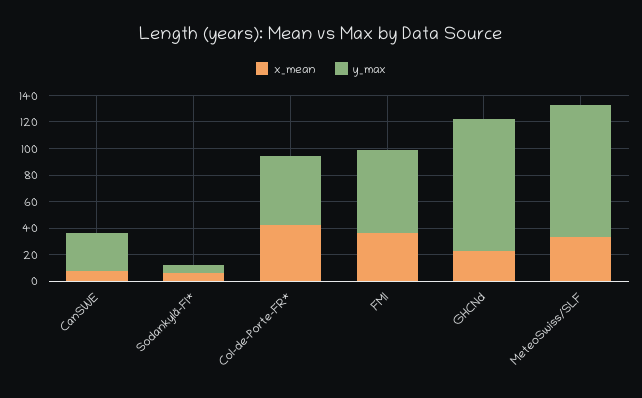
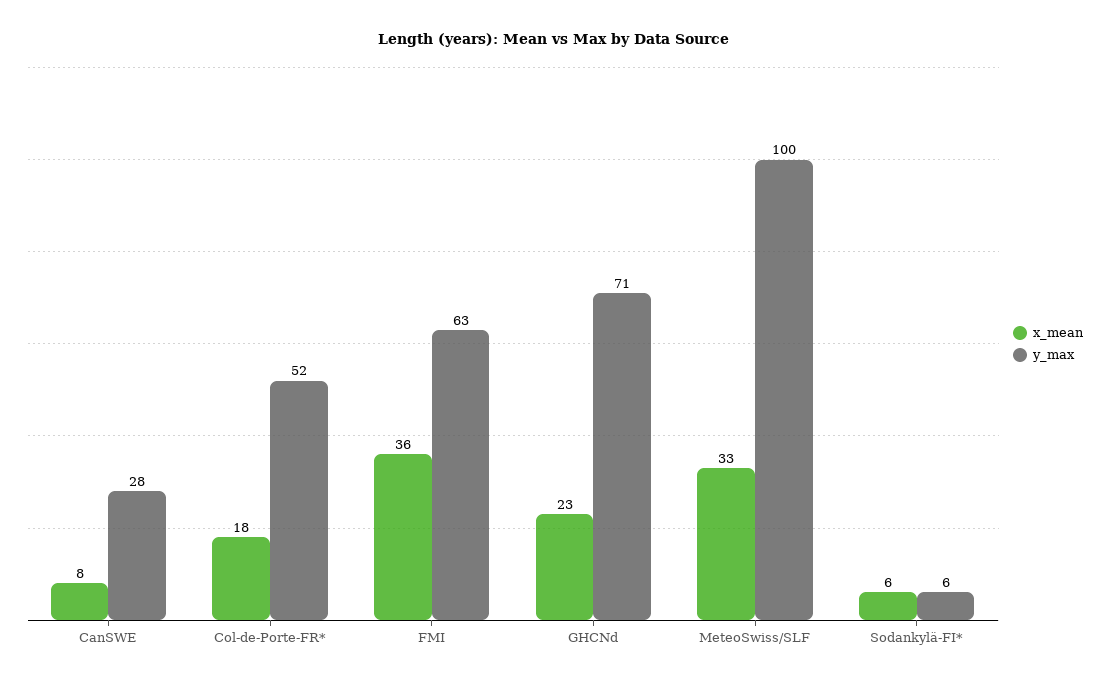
x_mean, Col-de-Porte-FR*: 40 -> 18
y_max, GHCNd: 100 -> 71

